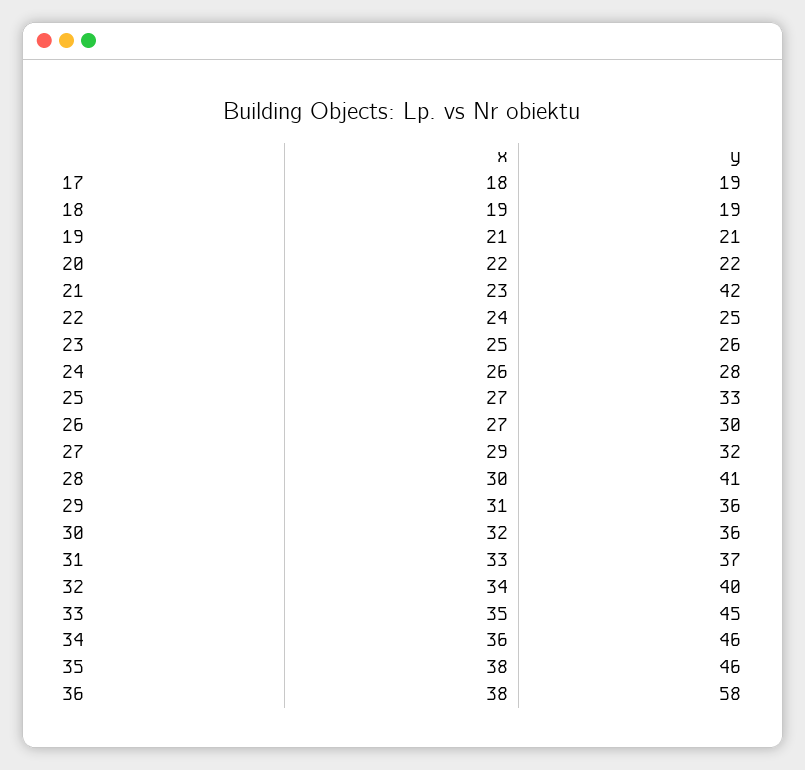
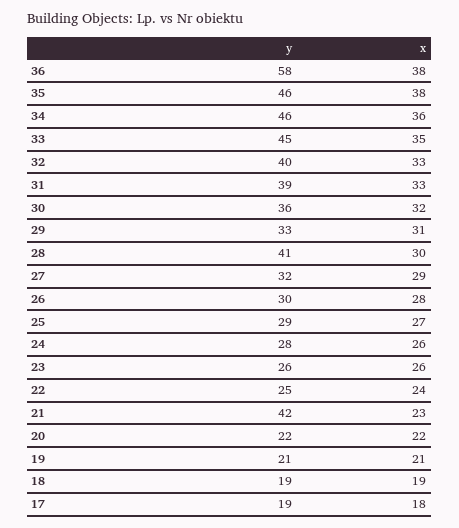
x, 23: 25 -> 26
y, 25: 33 -> 29
x, 26: 27 -> 28
y, 29: 36 -> 33
y, 31: 37 -> 39
x, 32: 34 -> 33

